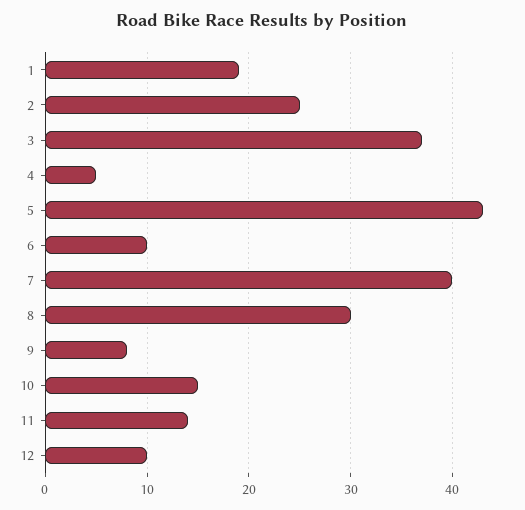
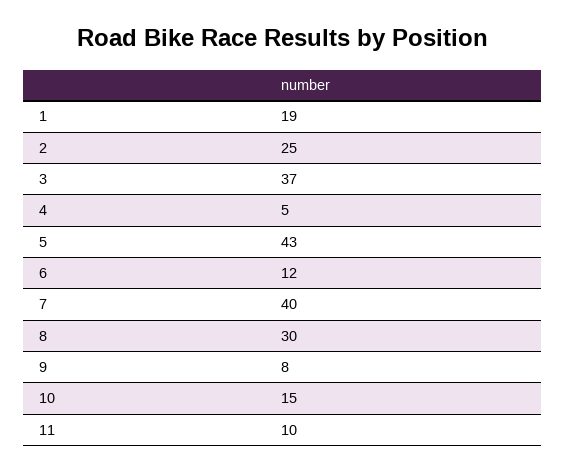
6: 10 -> 12
11: 14 -> 10
12: 10 -> none

